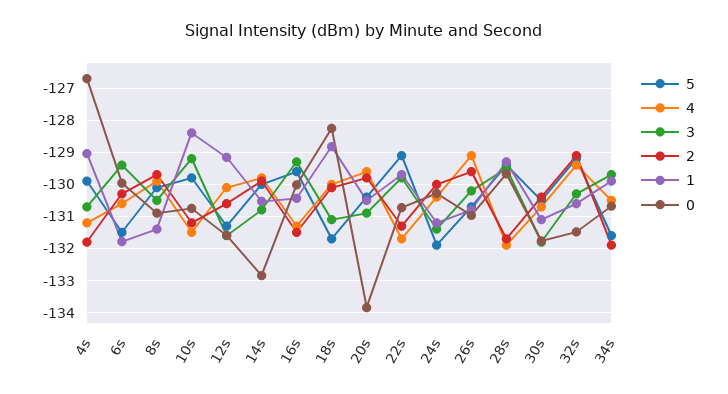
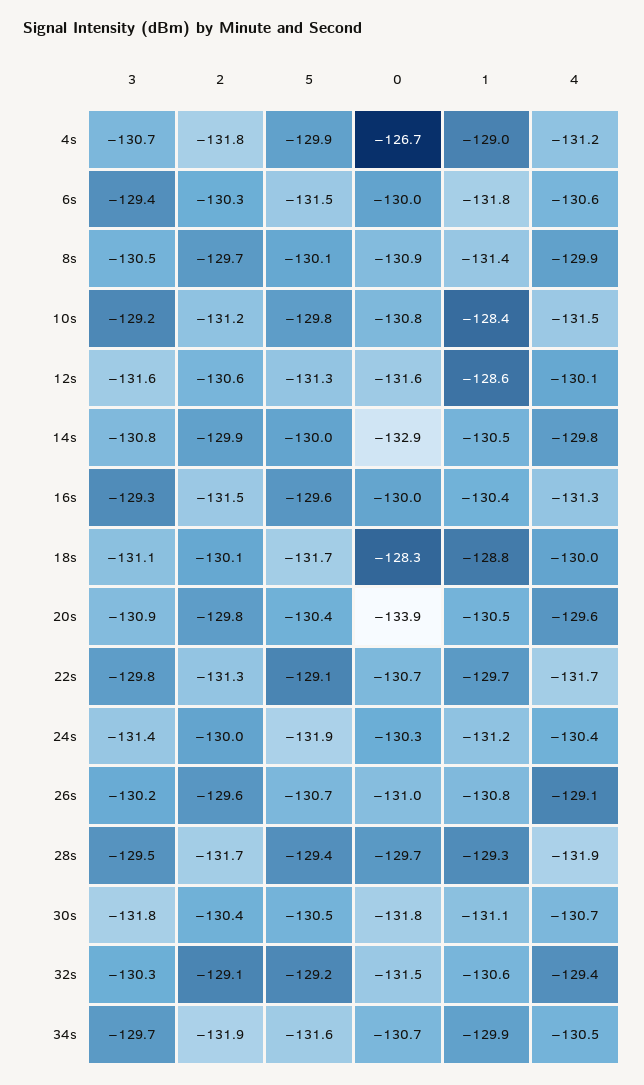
1, 12s: -129.2 -> -128.6

